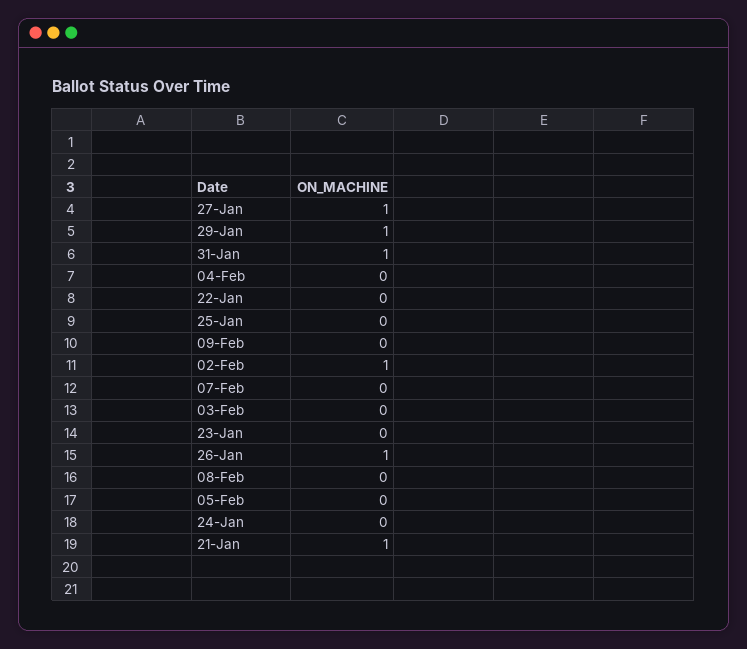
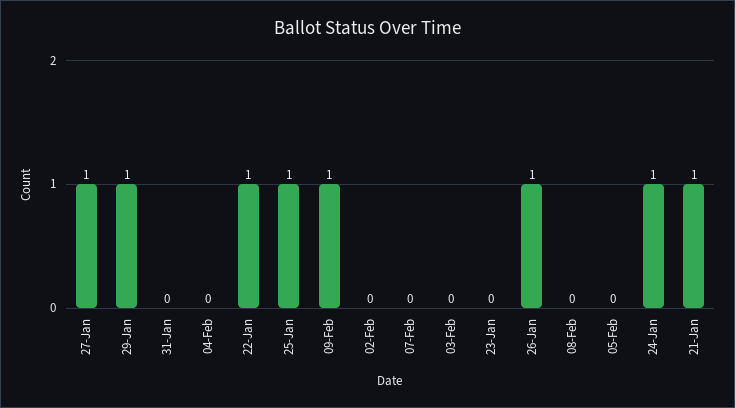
31-Jan: 1 -> 0
22-Jan: 0 -> 1
25-Jan: 0 -> 1
09-Feb: 0 -> 1
02-Feb: 1 -> 0
24-Jan: 0 -> 1

